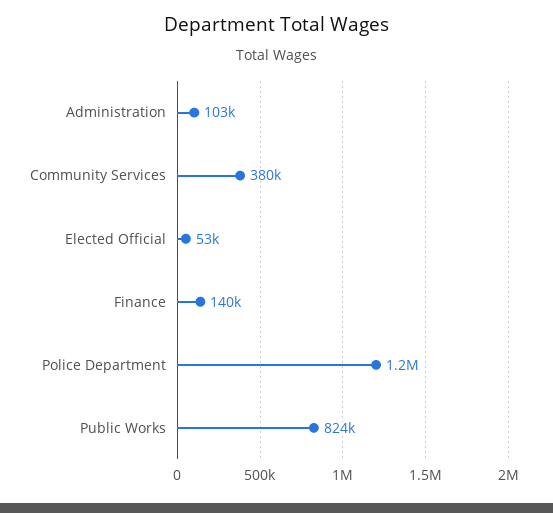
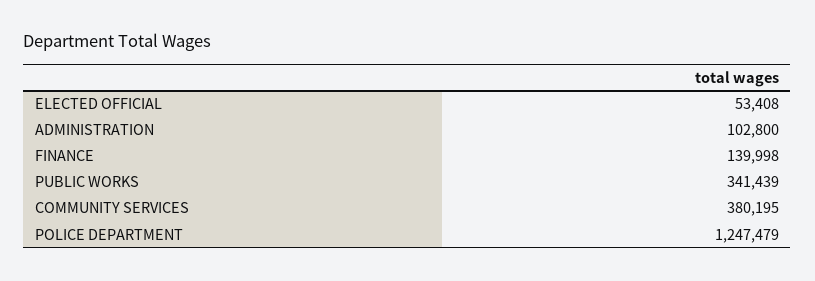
Public Works: 824000 -> 341439

